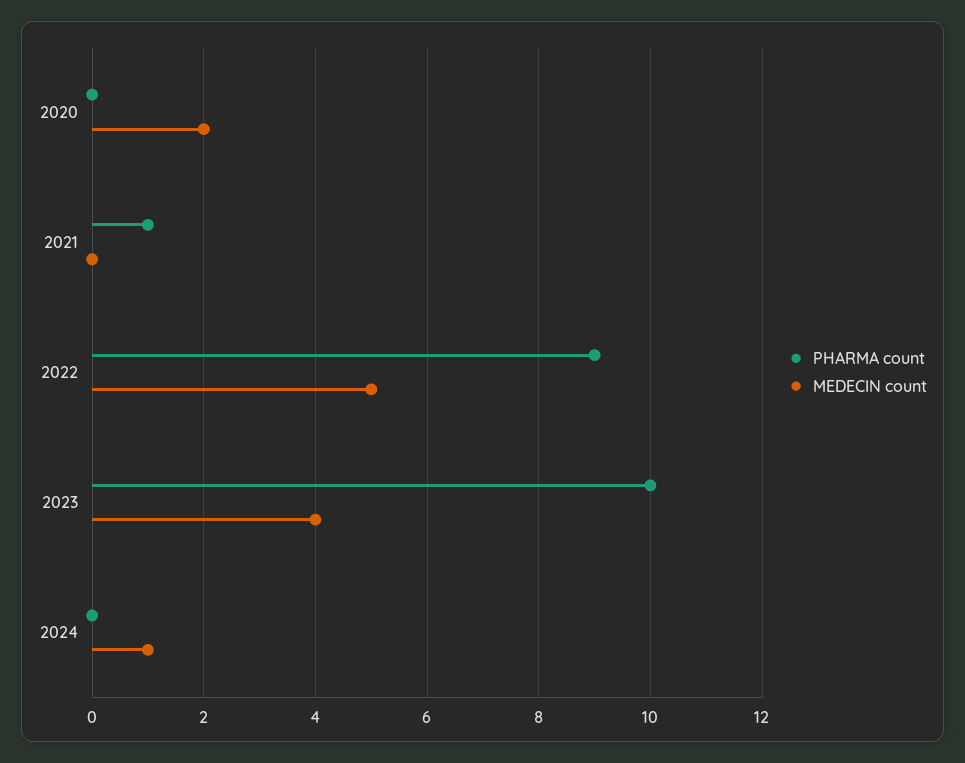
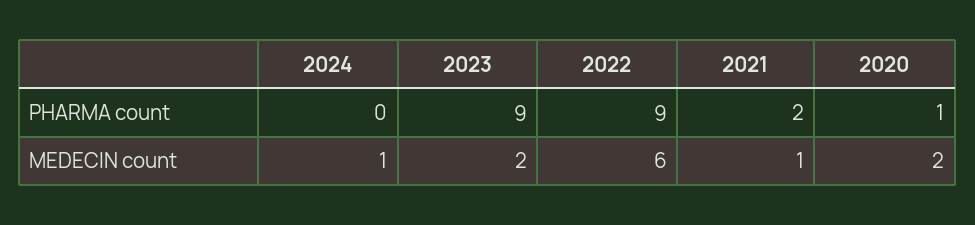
PHARMA count, 2020: 0 -> 1
PHARMA count, 2021: 1 -> 2
MEDECIN count, 2021: 0 -> 1
MEDECIN count, 2022: 5 -> 6
PHARMA count, 2023: 10 -> 9
MEDECIN count, 2023: 4 -> 2

